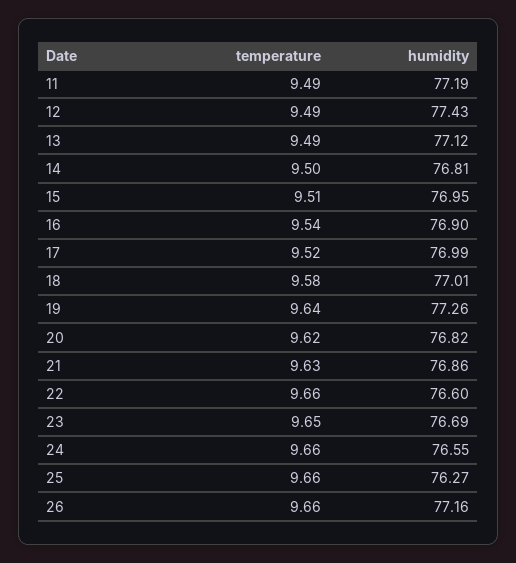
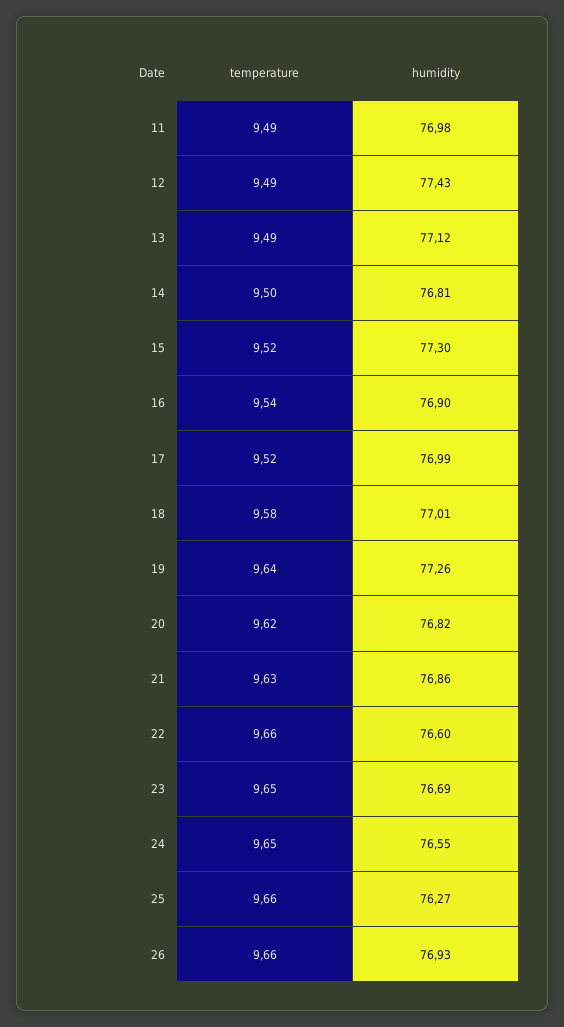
humidity, 11: 77.19 -> 76.98
temperature, 15: 9.51 -> 9.52
humidity, 15: 76.95 -> 77.3
temperature, 24: 9.66 -> 9.65
humidity, 26: 77.16 -> 76.93

